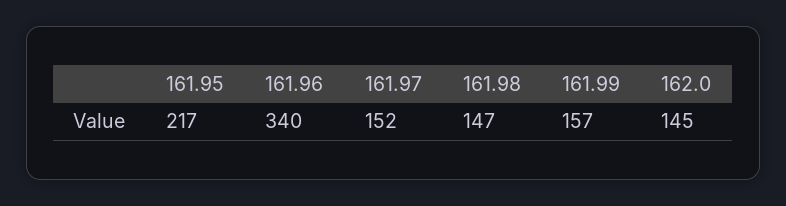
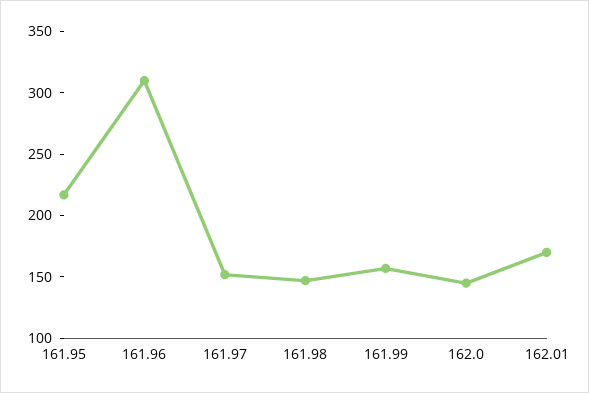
161.96: 340 -> 310
162.01: none -> 170

